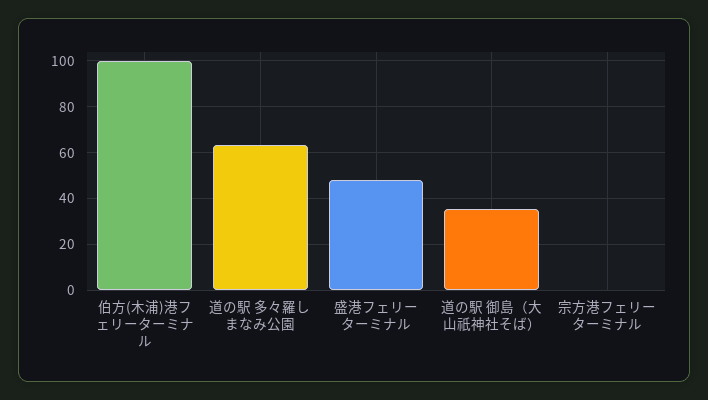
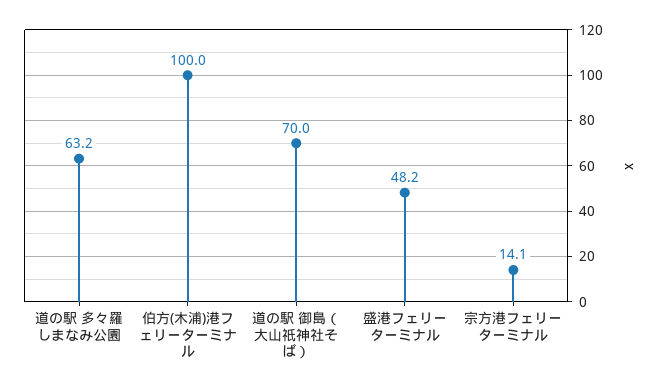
道の駅 御島（大山祇神社そば）: 35 -> 70
宗方港フェリーターミナル: 0 -> 14.1

